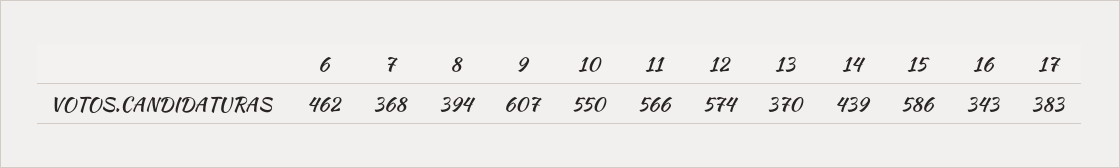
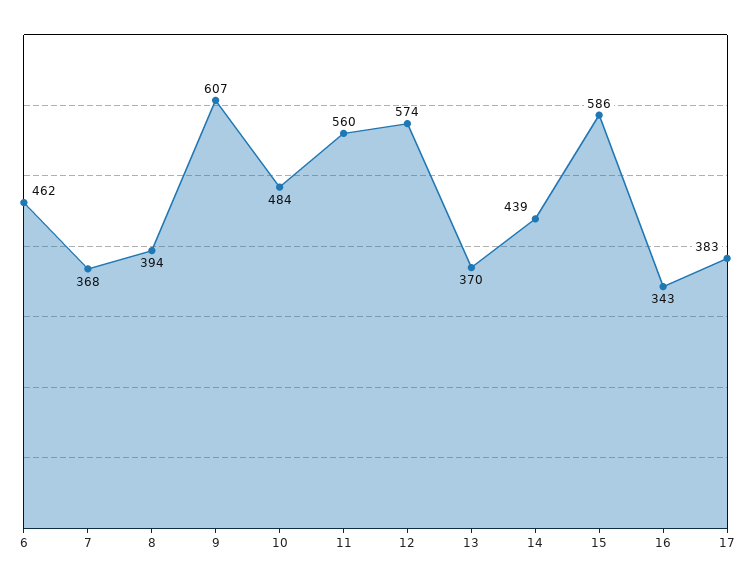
10: 550 -> 484
11: 566 -> 560

